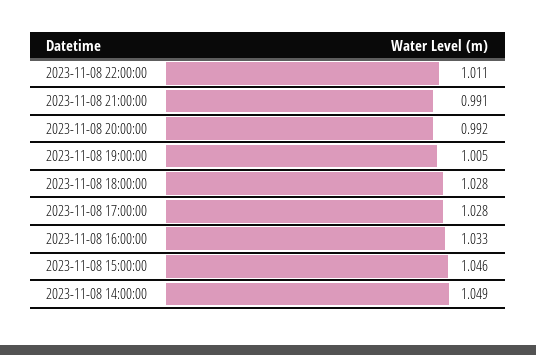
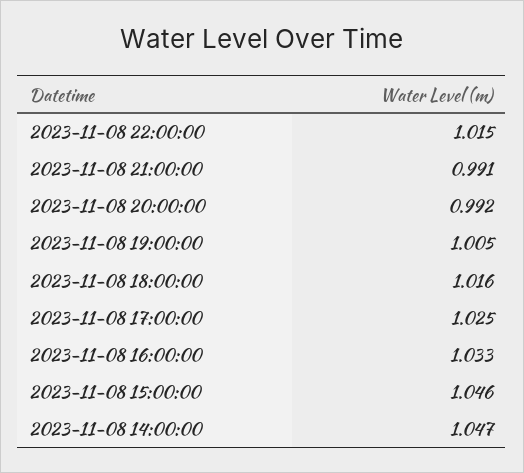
2023-11-08 22:00:00: 1.011 -> 1.015
2023-11-08 18:00:00: 1.028 -> 1.016
2023-11-08 17:00:00: 1.028 -> 1.025
2023-11-08 14:00:00: 1.049 -> 1.047

